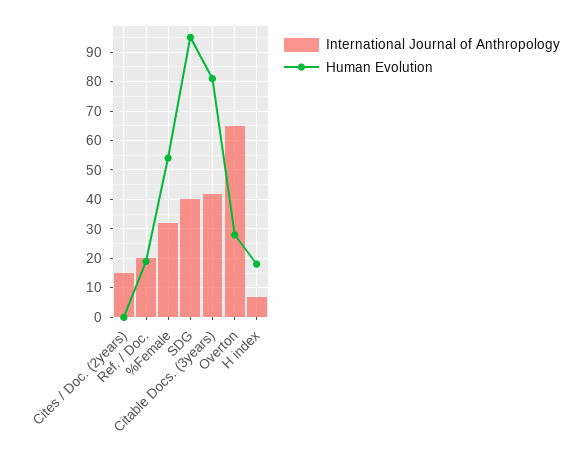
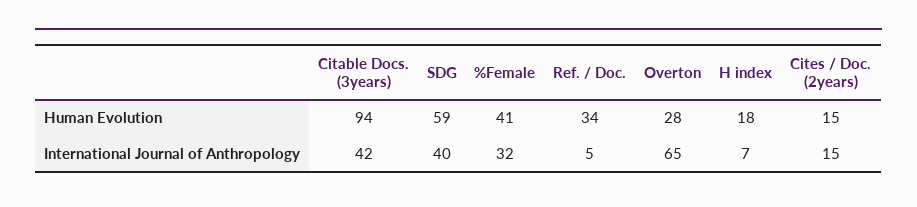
Human Evolution, Cites / Doc. (2years): 0 -> 15
International Journal of Anthropology, Ref. / Doc.: 20 -> 5
Human Evolution, Ref. / Doc.: 20 -> 34
Human Evolution, %Female: 55 -> 41
Human Evolution, SDG: 95 -> 59
Human Evolution, Citable Docs. (3years): 80 -> 94

